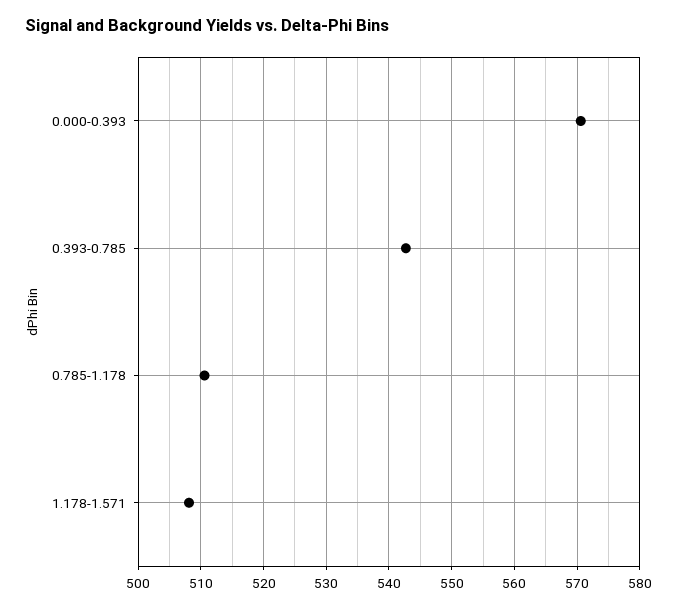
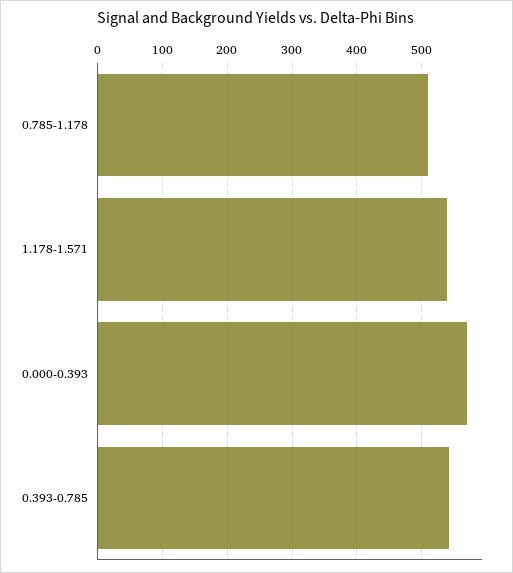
1.178-1.571: 508 -> 540

